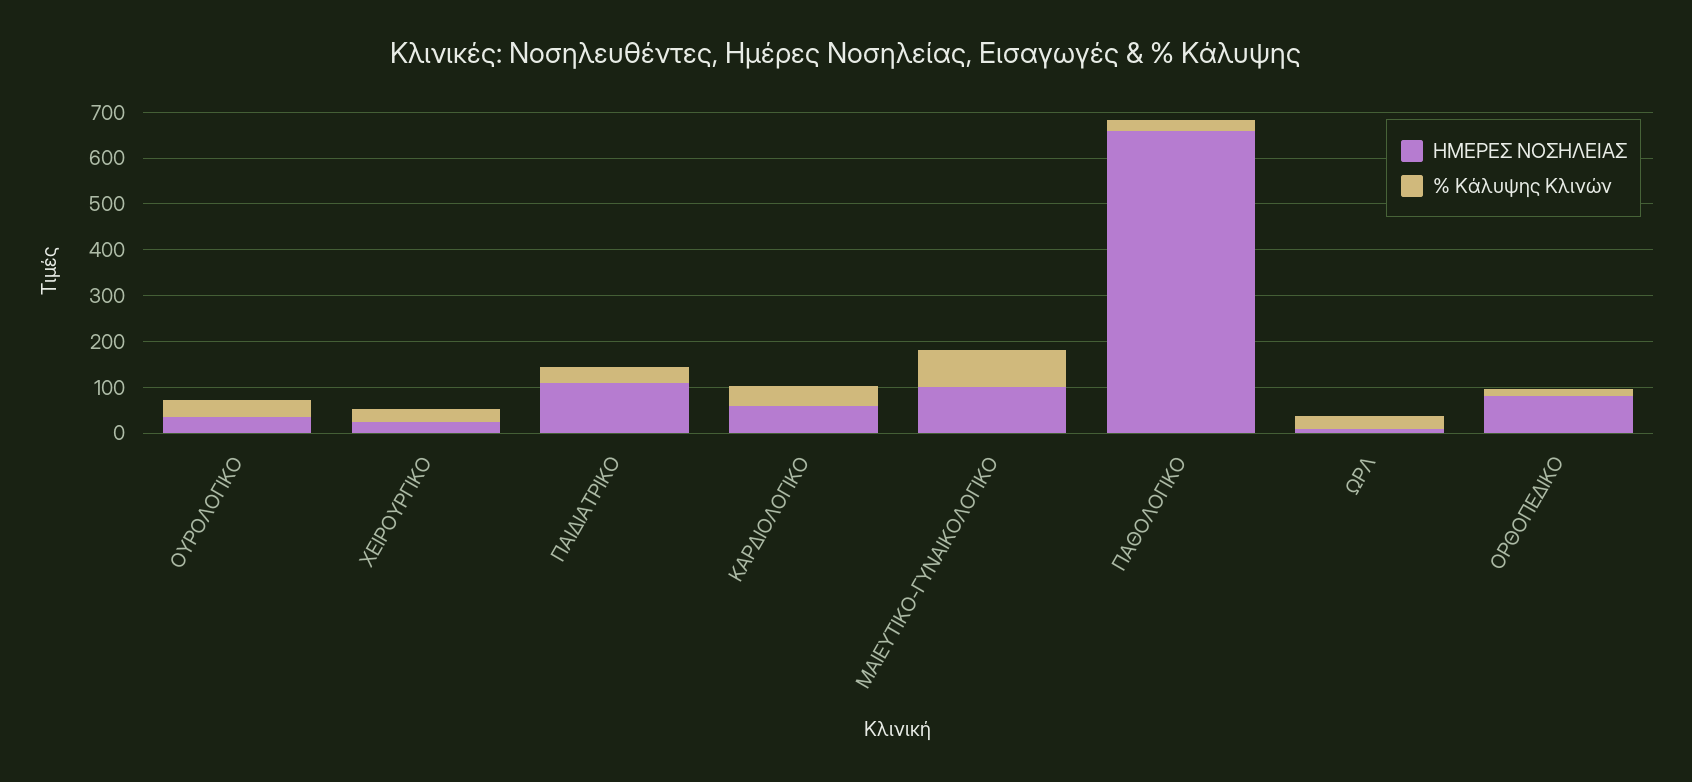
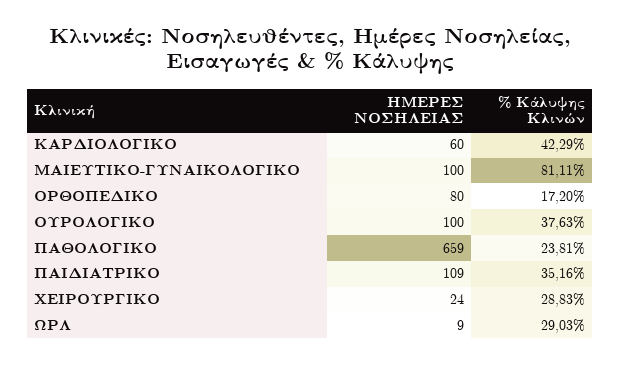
ΗΜΕΡΕΣ ΝΟΣΗΛΕΙΑΣ, ΟΥΡΟΛΟΓΙΚΟ: 40 -> 100

